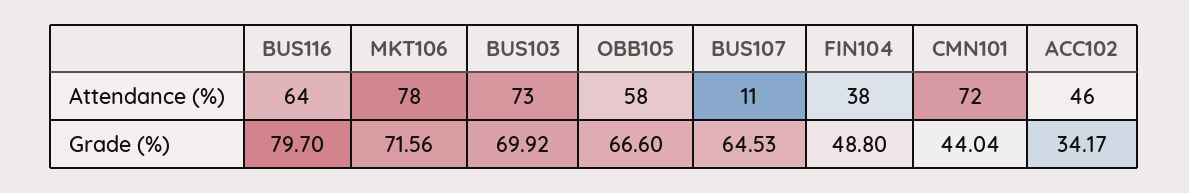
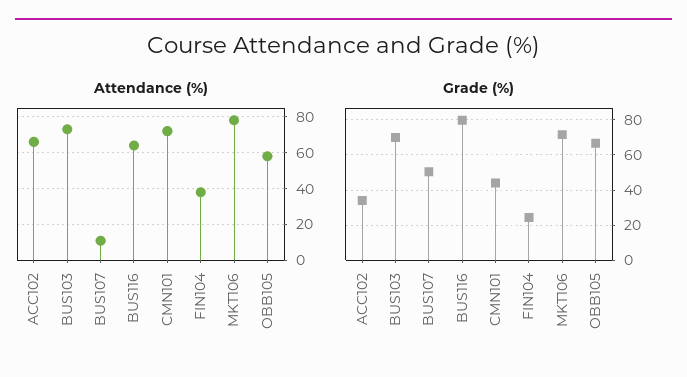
Attendance (%), ACC102: 46 -> 65
Grade (%), BUS107: 64.53 -> 50
Grade (%), FIN104: 48.8 -> 25

